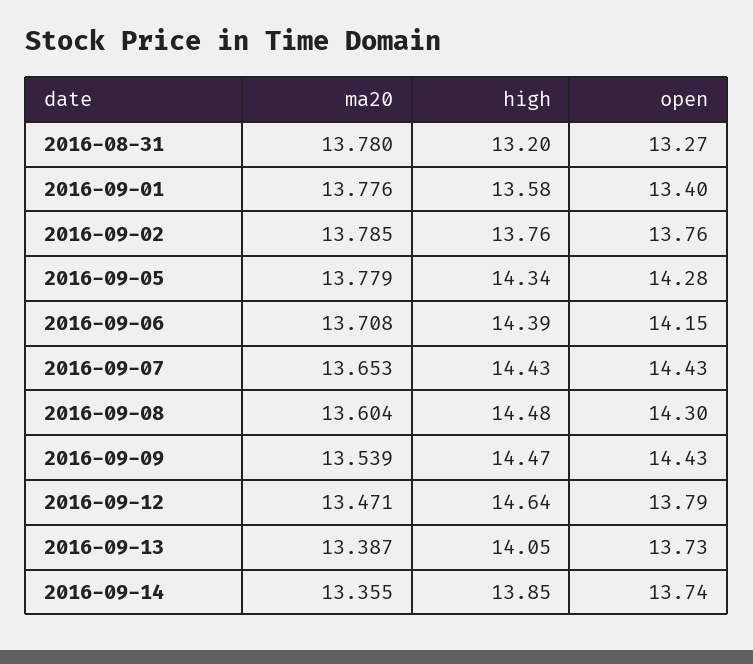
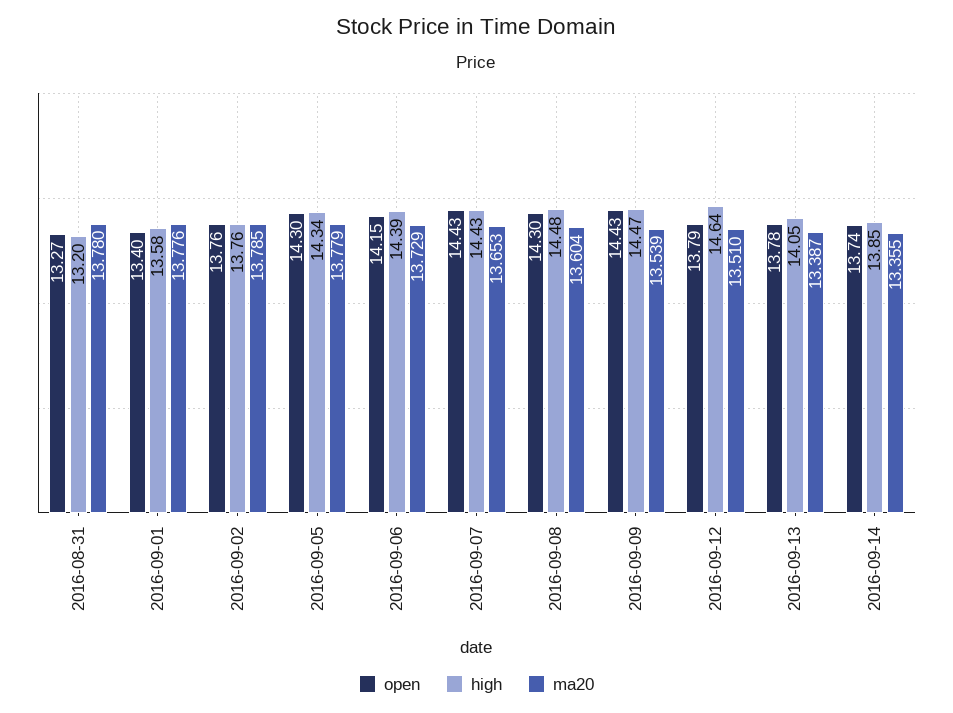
open, 2016-09-05: 14.28 -> 14.3
ma20, 2016-09-06: 13.708 -> 13.729
ma20, 2016-09-12: 13.471 -> 13.51
open, 2016-09-13: 13.73 -> 13.78

